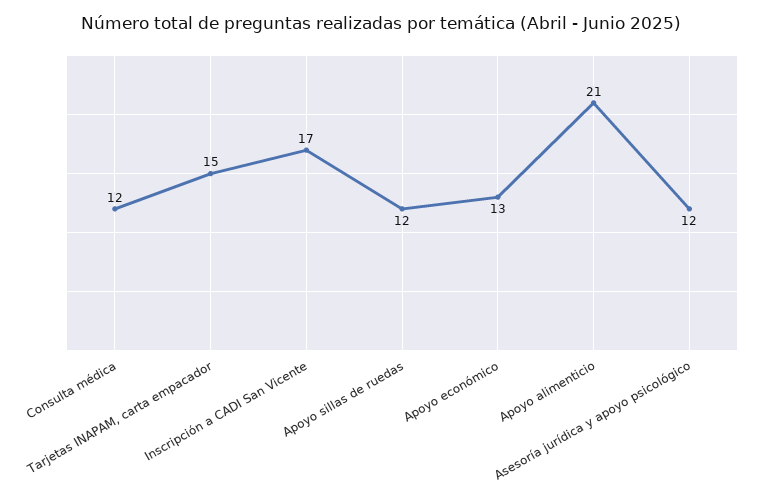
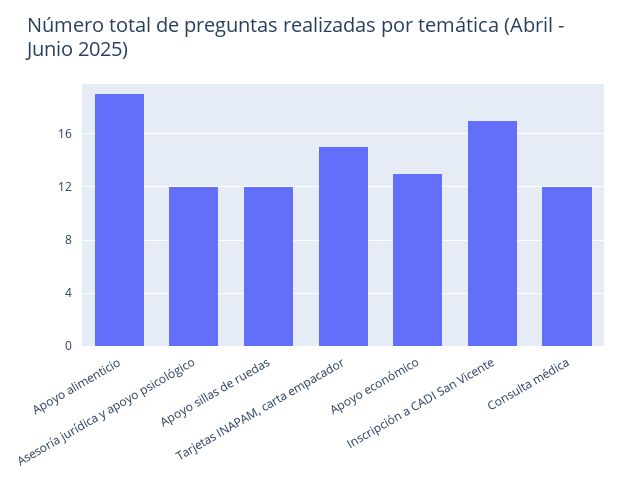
Apoyo alimenticio: 21 -> 19

